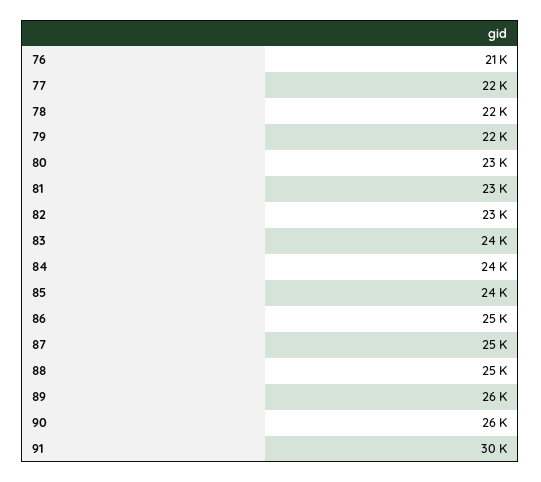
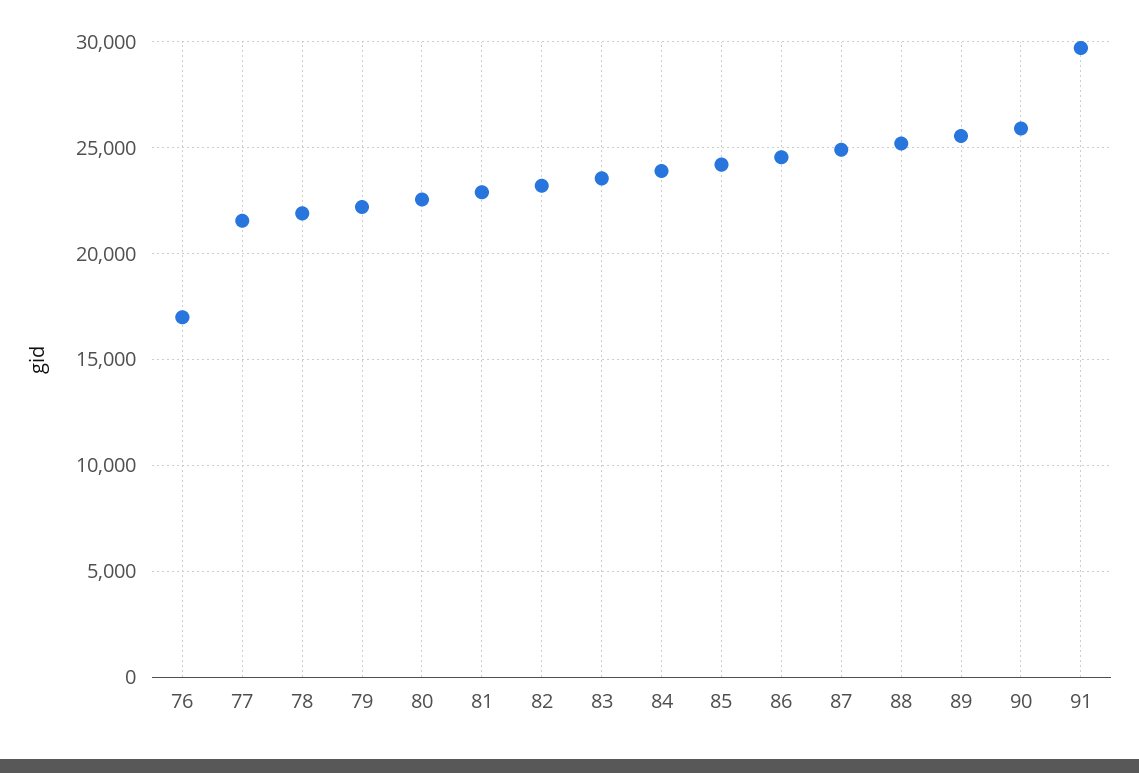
76: 21000 -> 17000

